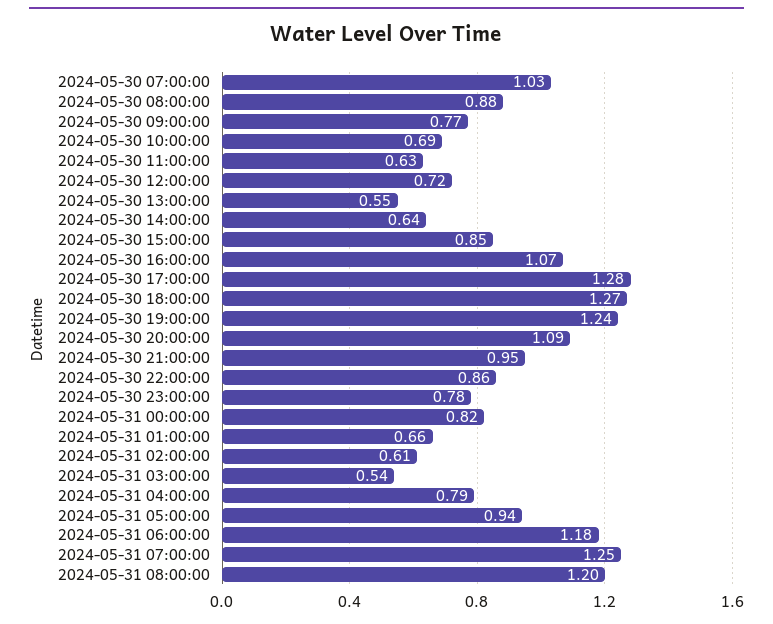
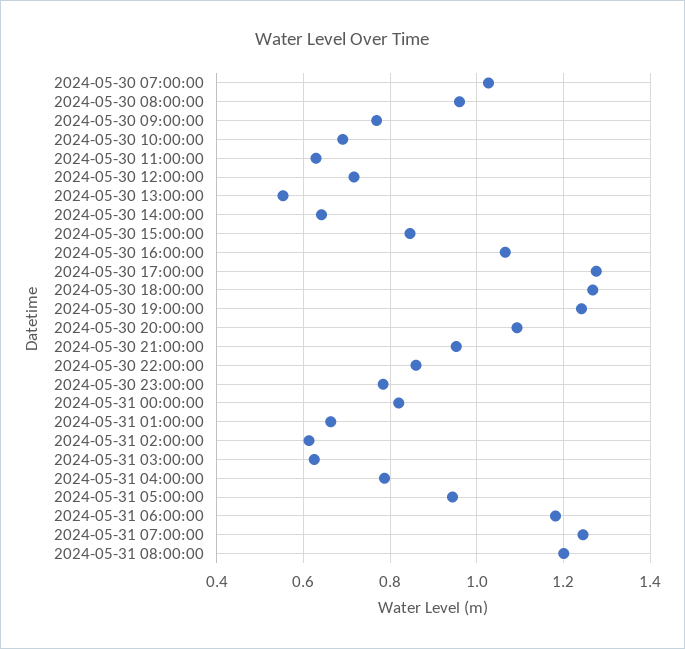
2024-05-30 08:00:00: 0.88 -> 0.96
2024-05-31 03:00:00: 0.54 -> 0.62

